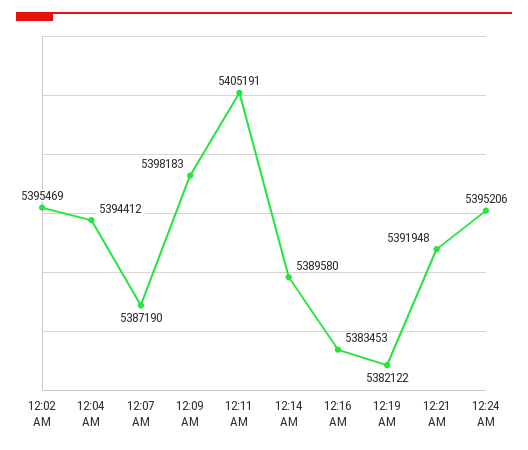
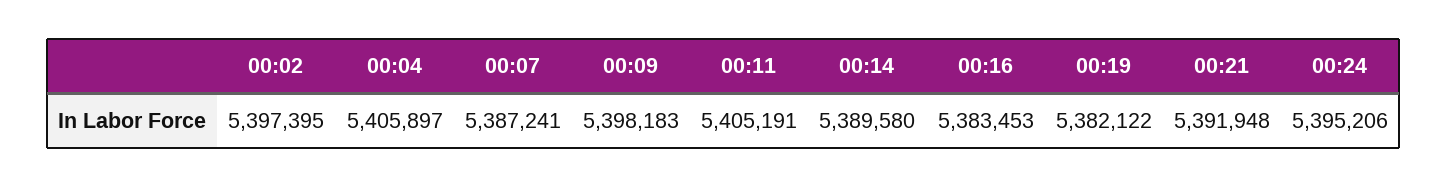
12:02 AM: 5395469 -> 5397395
12:04 AM: 5394412 -> 5405897
12:07 AM: 5387190 -> 5387241

